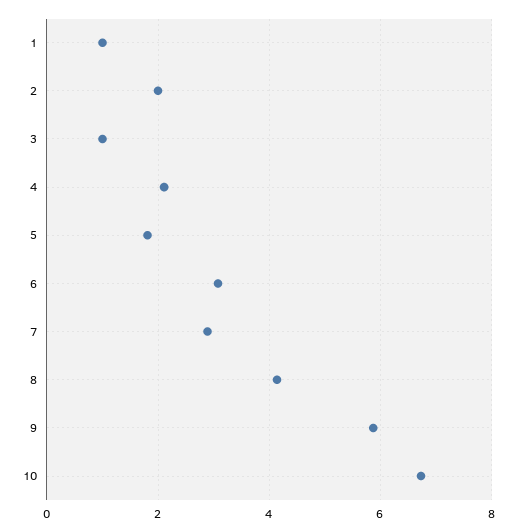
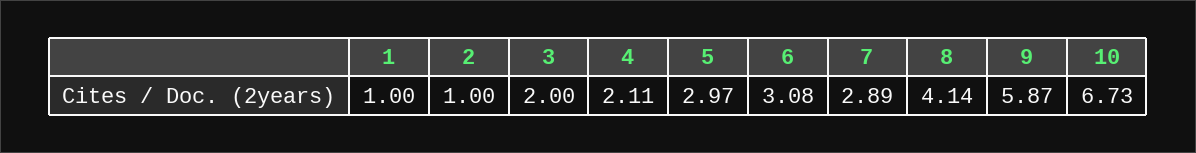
2: 2 -> 1
3: 1 -> 2
5: 1.8 -> 2.97

